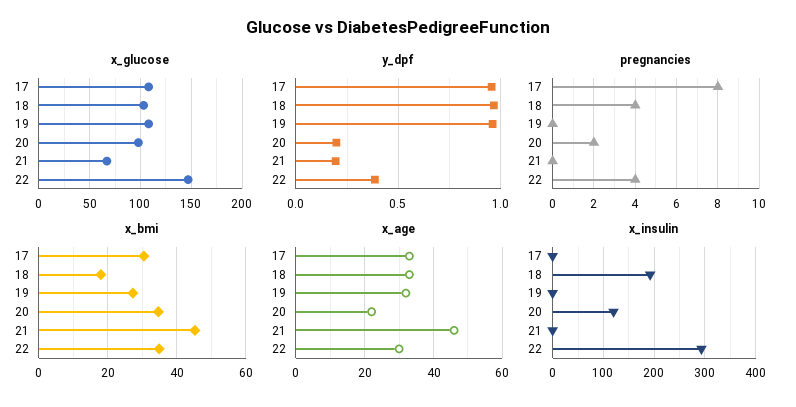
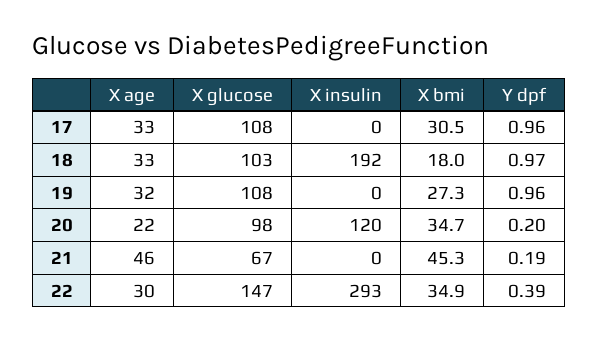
pregnancies, 17: 8 -> none
pregnancies, 18: 4 -> none
pregnancies, 19: 0 -> none
pregnancies, 20: 2 -> none
pregnancies, 21: 0 -> none
pregnancies, 22: 4 -> none

